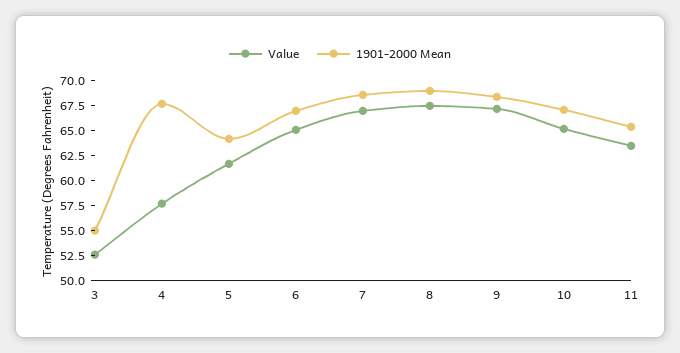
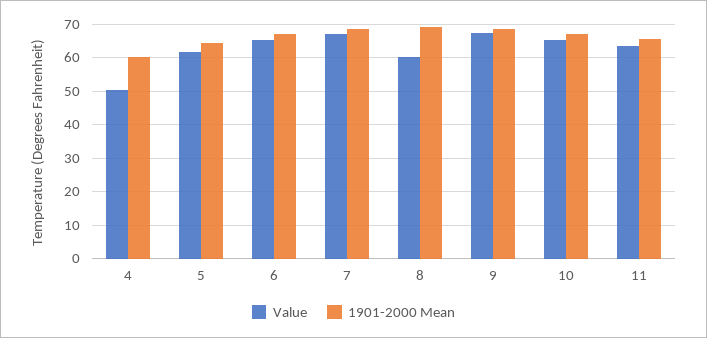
Value, 3: 52.5 -> none
1901-2000 Mean, 3: 55 -> none
Value, 4: 57.5 -> 50
1901-2000 Mean, 4: 67.5 -> 60
Value, 8: 67.5 -> 60

